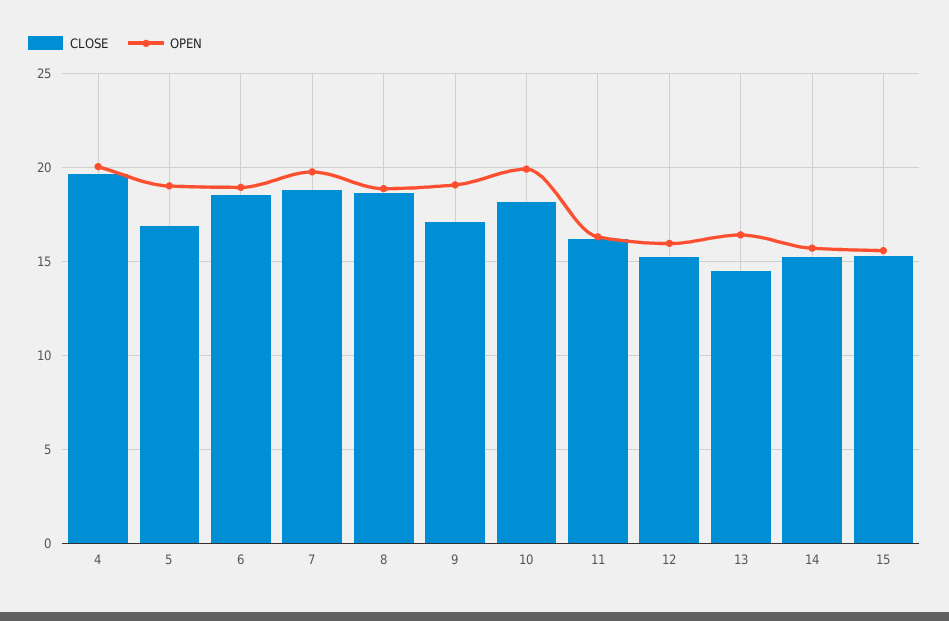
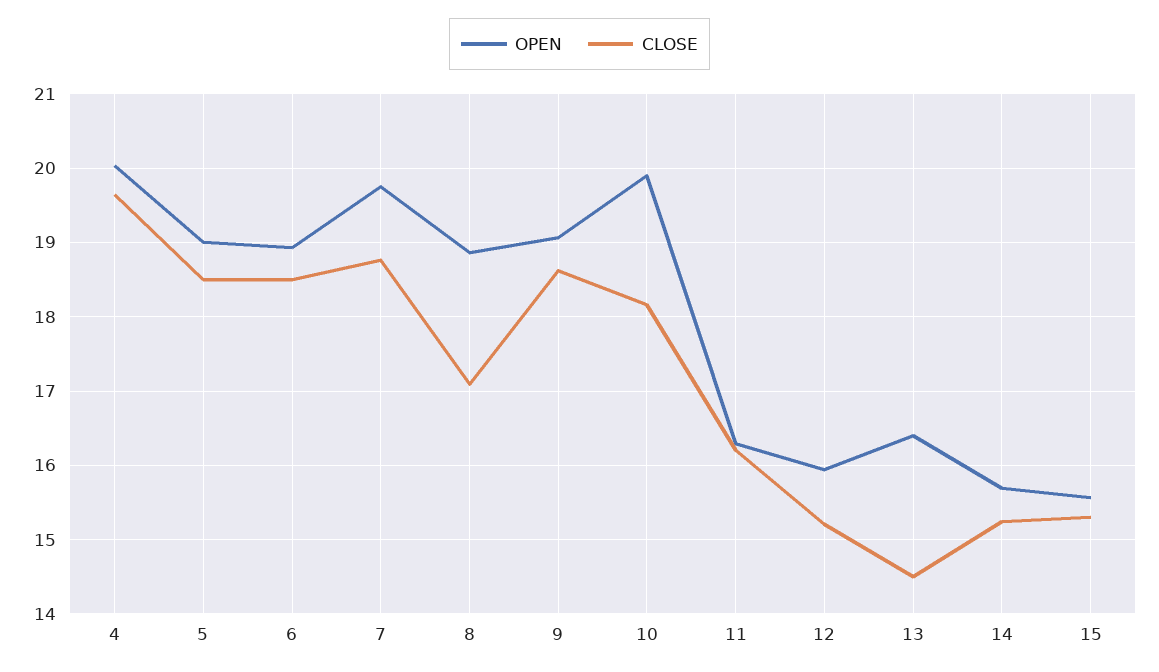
CLOSE, 5: 17 -> 18.5
CLOSE, 8: 18.5 -> 17.1
CLOSE, 9: 17 -> 18.6

